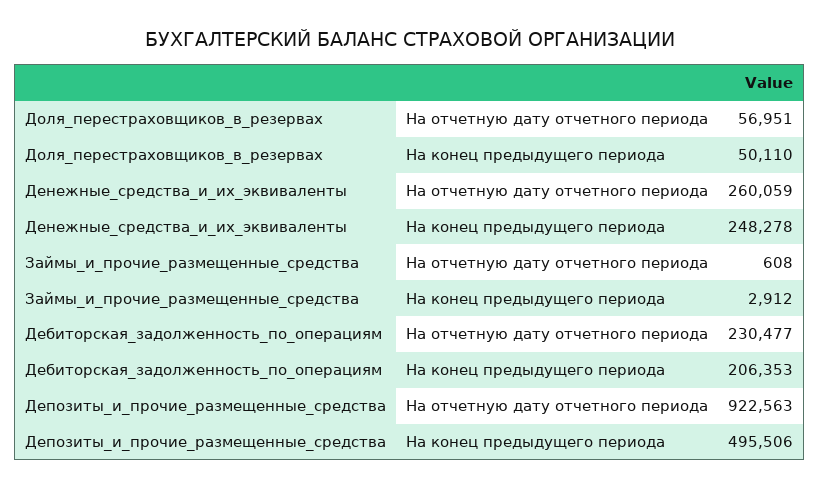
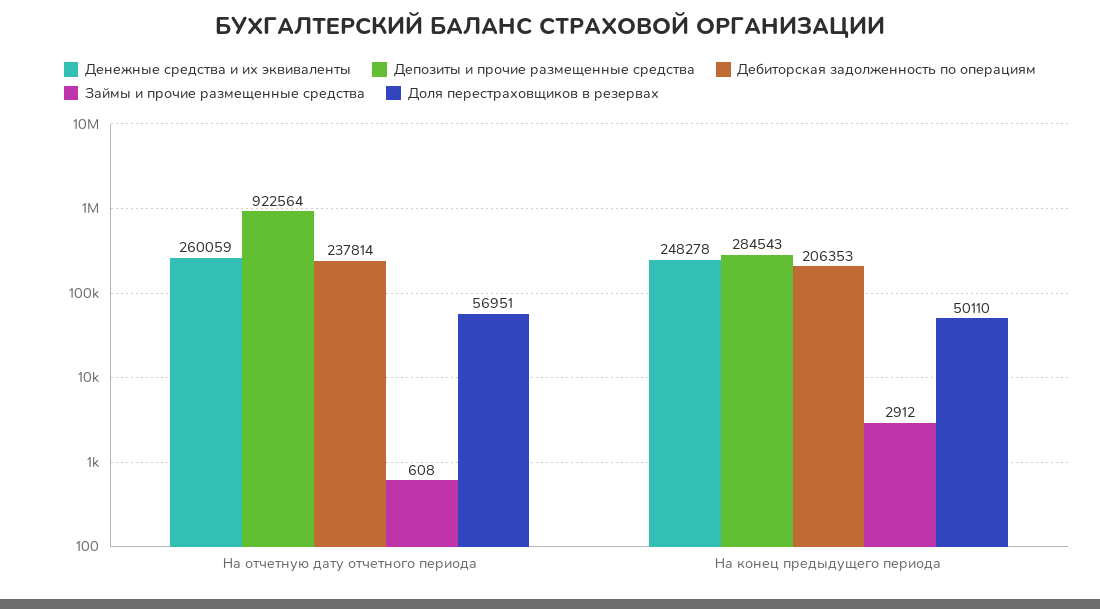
Дебиторская_задолженность_по_операциям, На отчетную дату отчетного периода: 230477 -> 237814
Депозиты_и_прочие_размещенные_средства, На отчетную дату отчетного периода: 922563 -> 922564
Депозиты_и_прочие_размещенные_средства, На конец предыдущего периода: 495506 -> 284543

